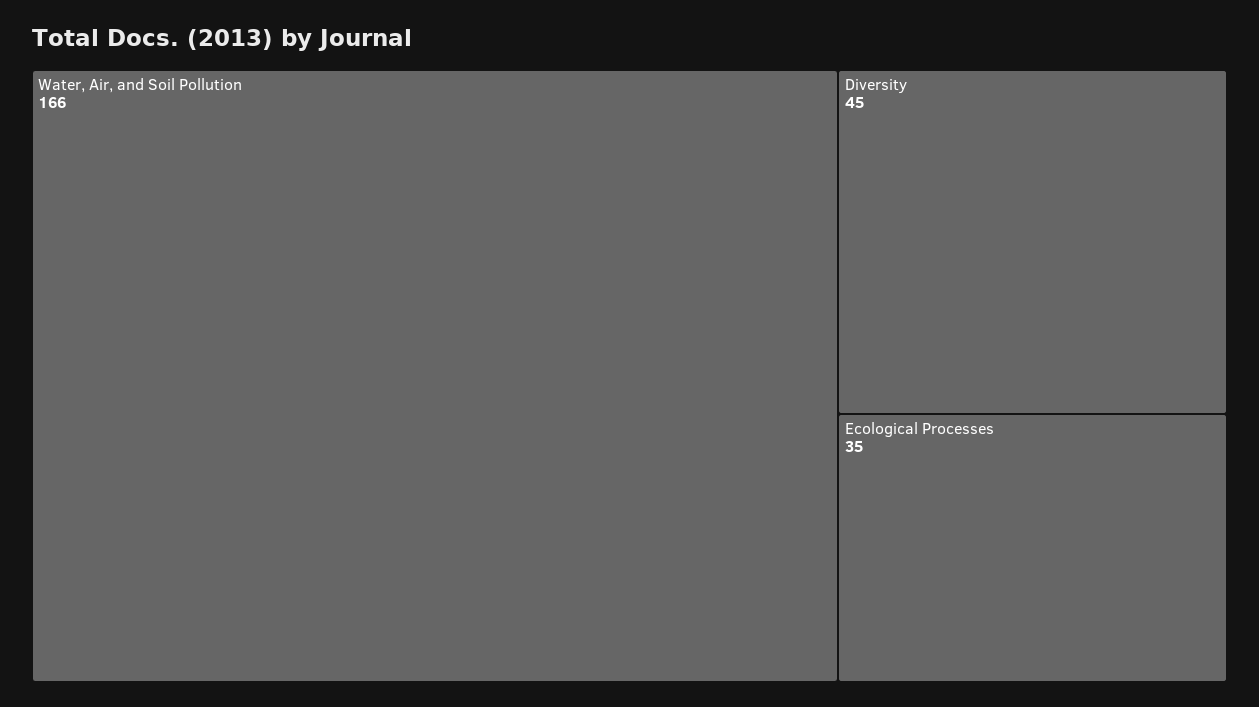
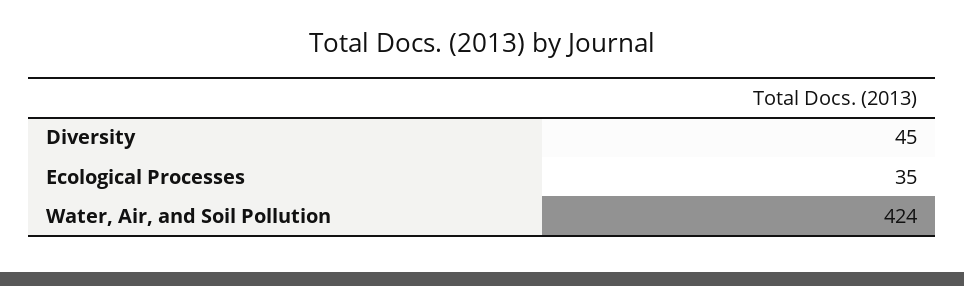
Water, Air, and Soil Pollution: 166 -> 424

